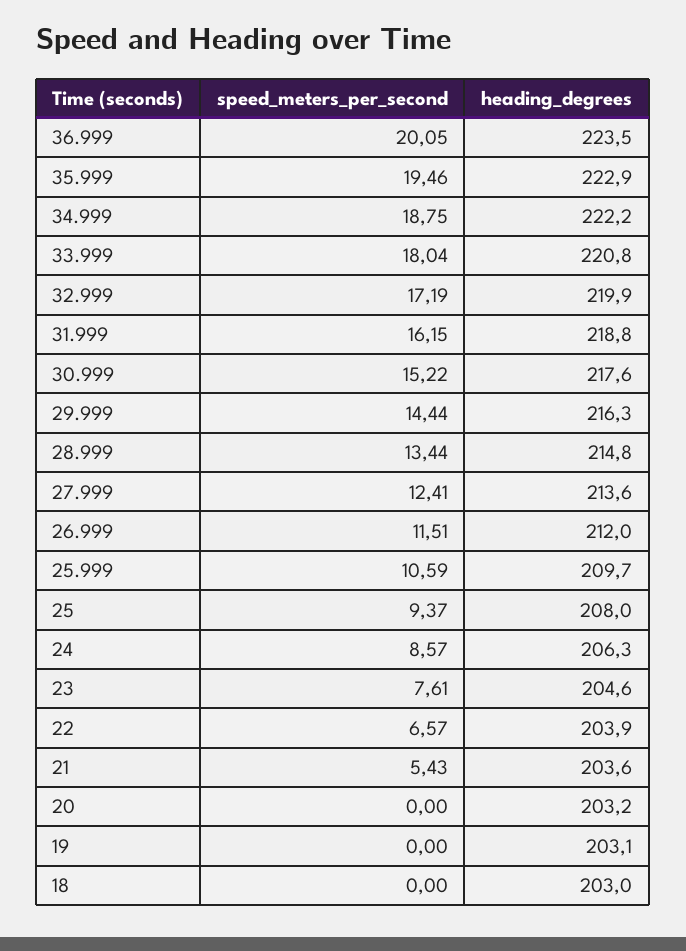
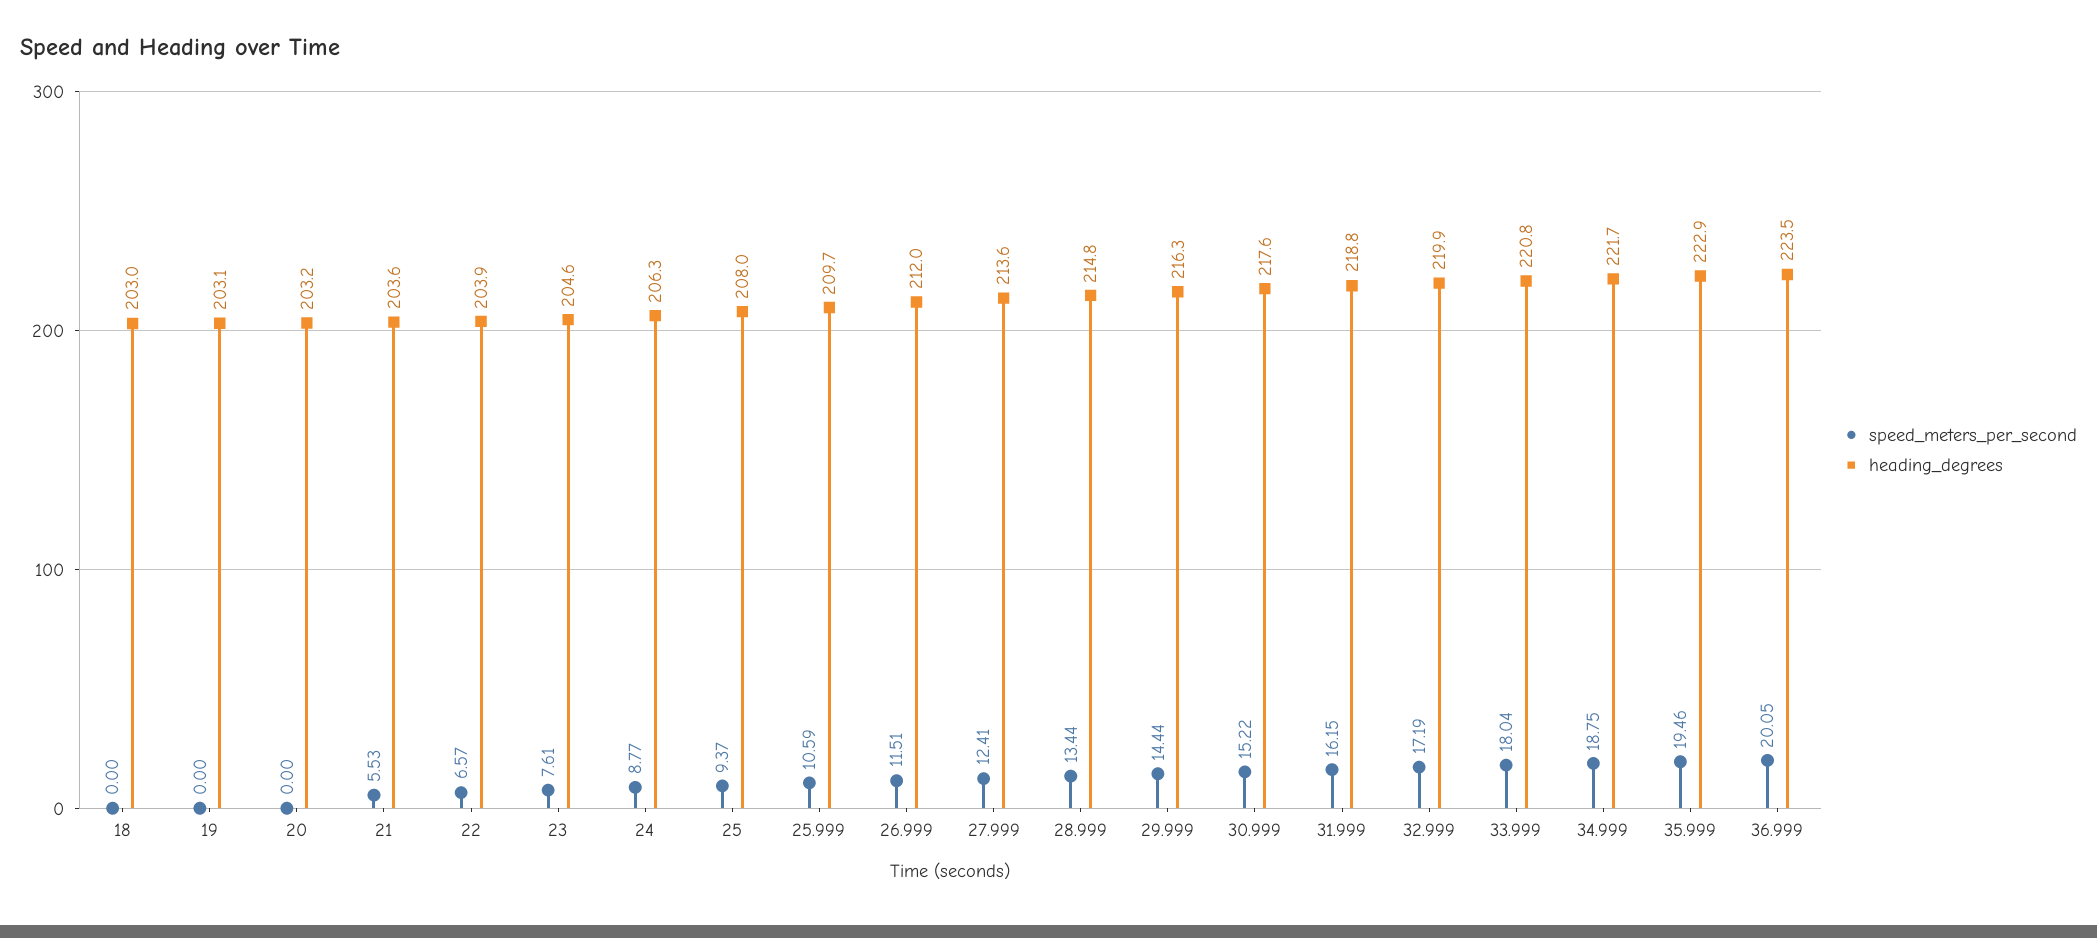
heading_degrees, 34.999: 222.2 -> 221.7
speed_meters_per_second, 24: 8.57 -> 8.77
speed_meters_per_second, 21: 5.43 -> 5.53

